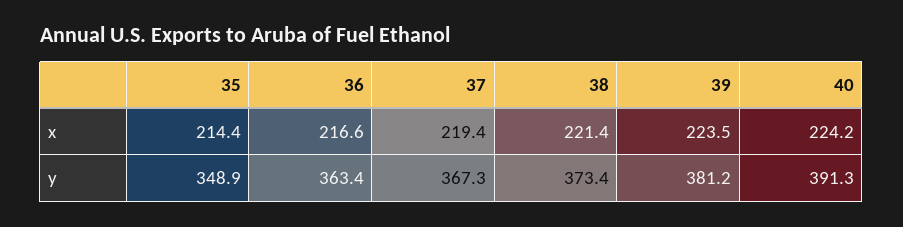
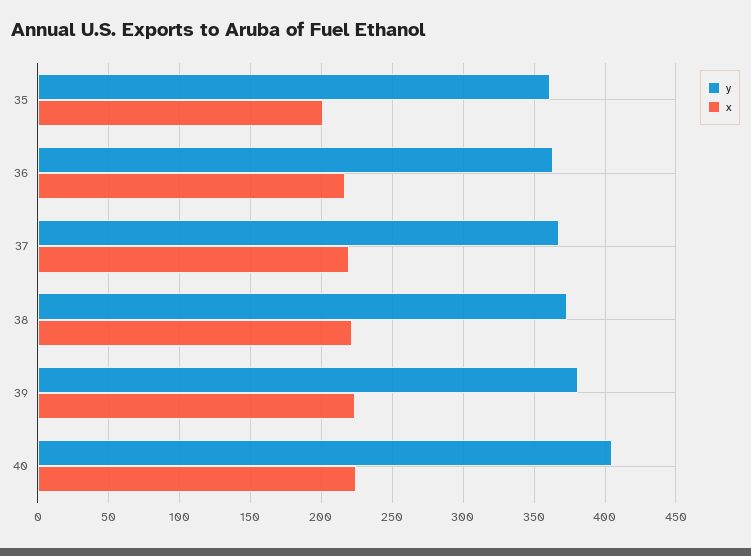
x, 35: 214.4 -> 200
y, 35: 348.9 -> 360
y, 40: 391.3 -> 405

